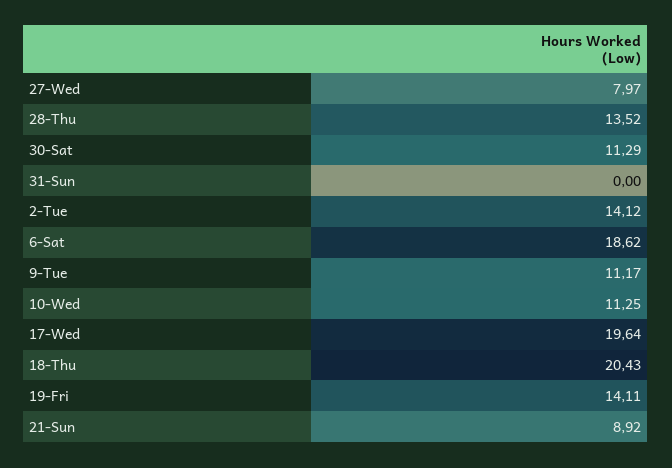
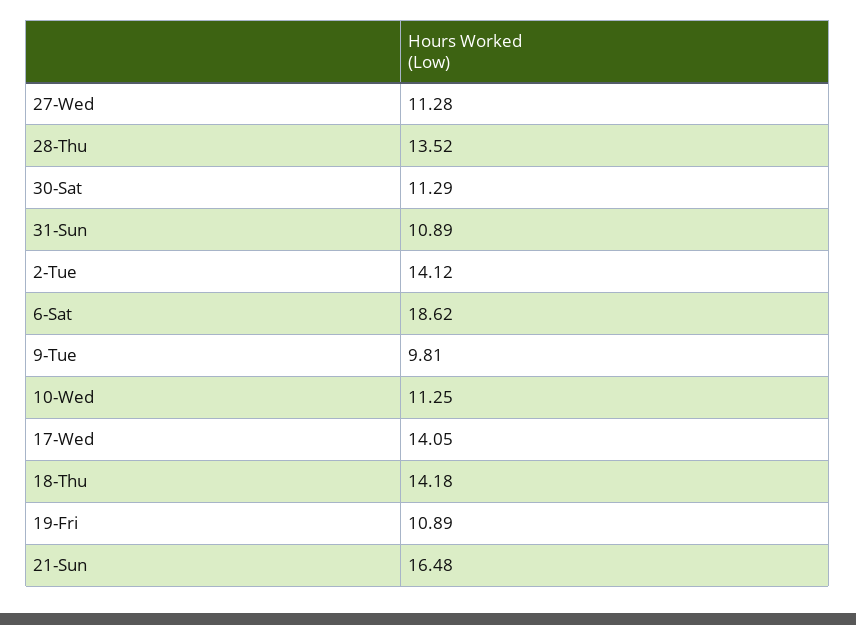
27-Wed: 7.97 -> 11.28
31-Sun: 0 -> 10.89
9-Tue: 11.17 -> 9.81
17-Wed: 19.64 -> 14.05
18-Thu: 20.43 -> 14.18
19-Fri: 14.11 -> 10.89
21-Sun: 8.92 -> 16.48

